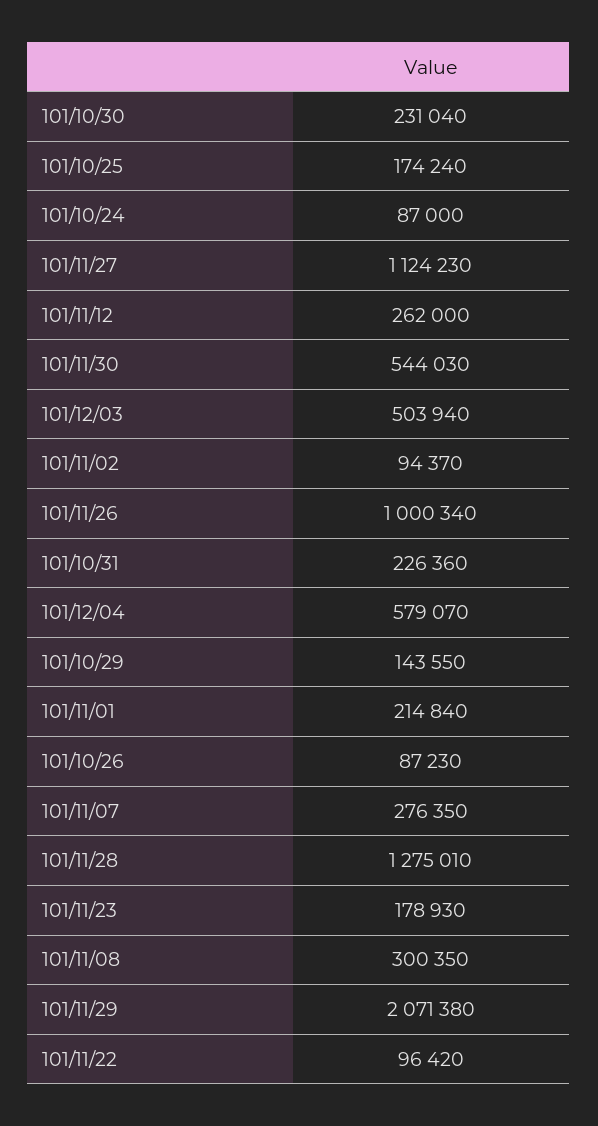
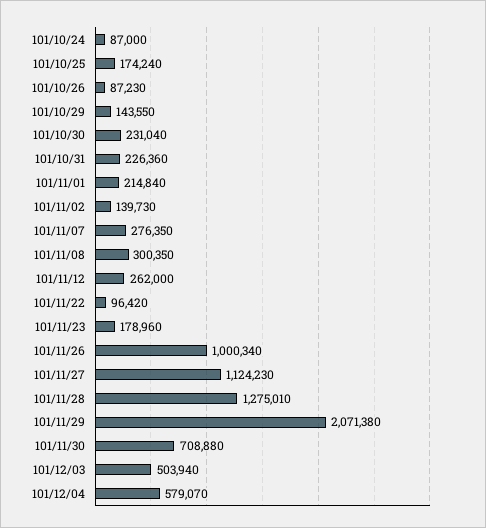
101/11/30: 544030 -> 708880
101/11/02: 94370 -> 139730
101/11/23: 178930 -> 178960

